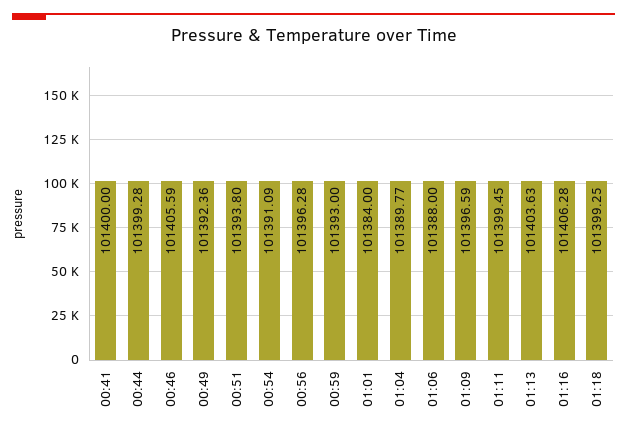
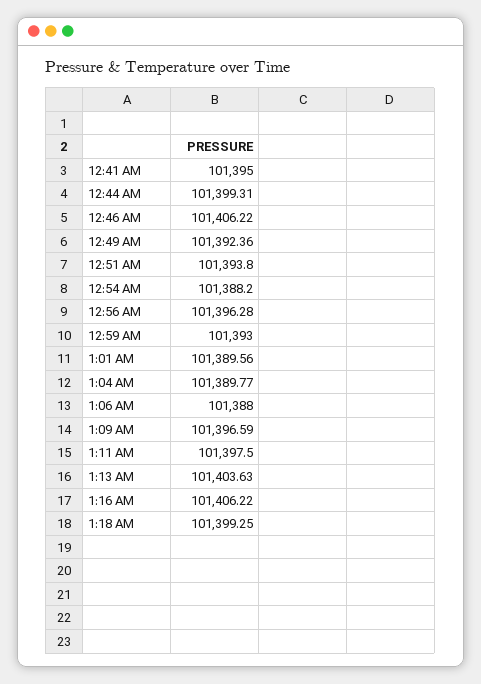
00:41: 101400 -> 101395
00:44: 101399.28 -> 101399.31
00:46: 101405.59 -> 101406.22
00:54: 101391.09 -> 101388.2
01:01: 101384 -> 101389.56
01:11: 101399.45 -> 101397.5
01:16: 101406.28 -> 101406.22

